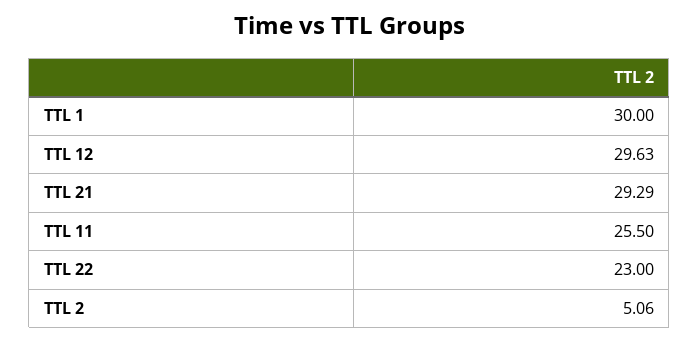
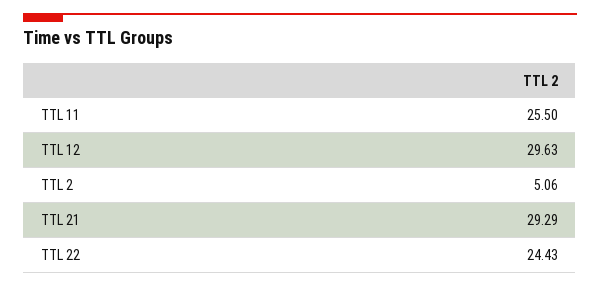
TTL 1: 30 -> none
TTL 22: 23 -> 24.43

